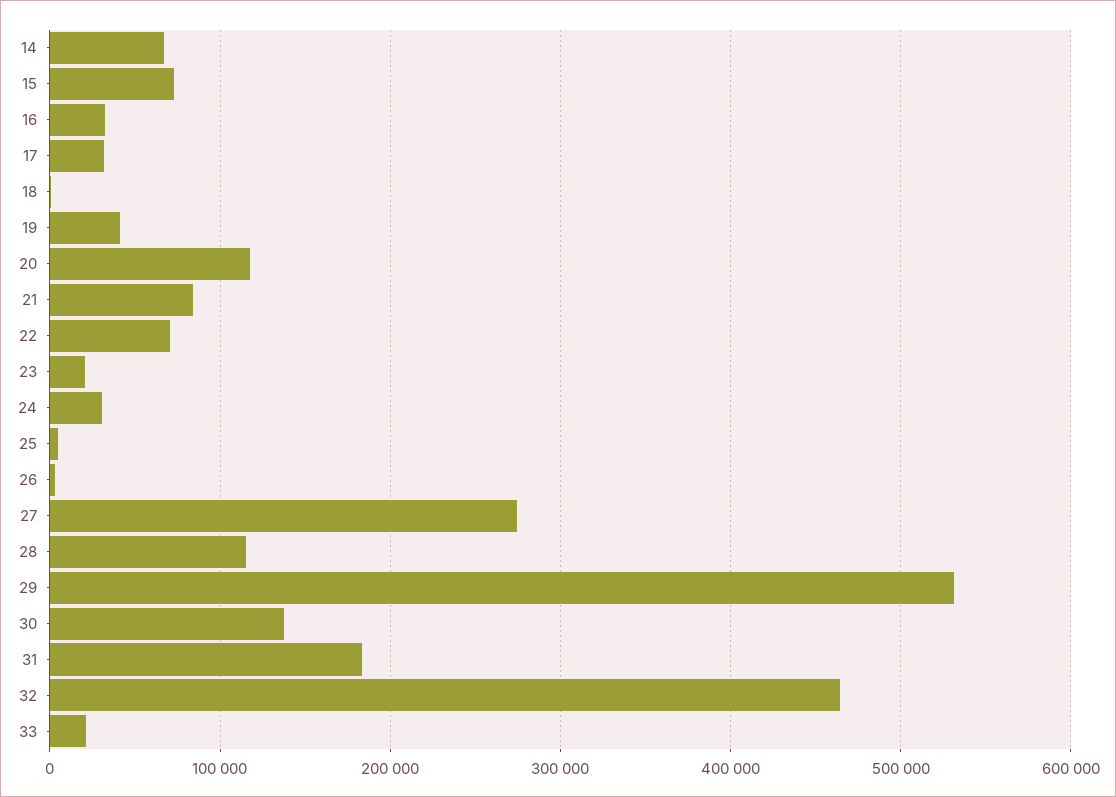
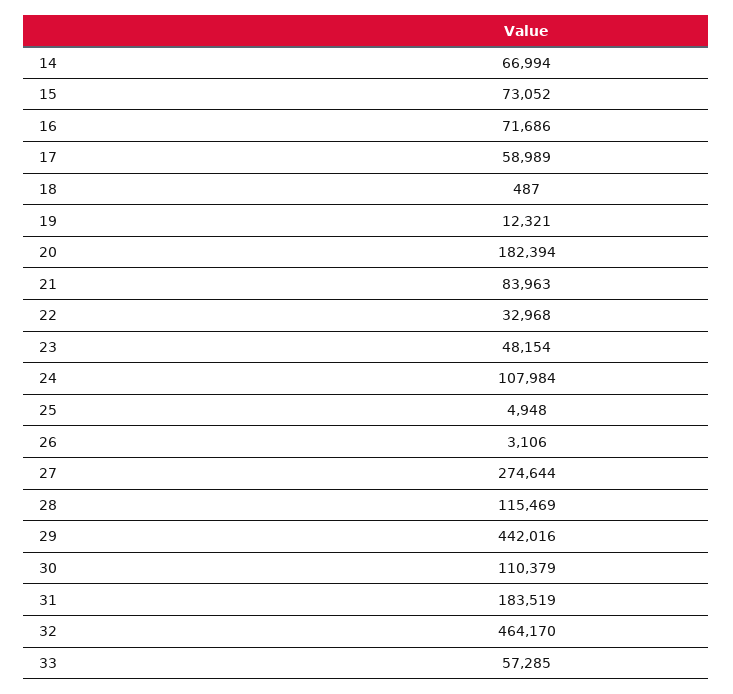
16: 30000 -> 71686
17: 30000 -> 58989
19: 40000 -> 12321
20: 120000 -> 182394
22: 70000 -> 32968
23: 20000 -> 48154
24: 30000 -> 107984
29: 530000 -> 442016
30: 140000 -> 110379
33: 20000 -> 57285

